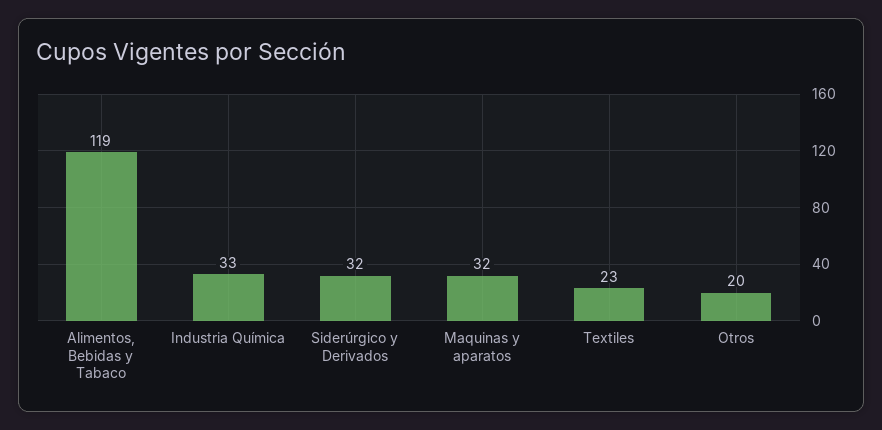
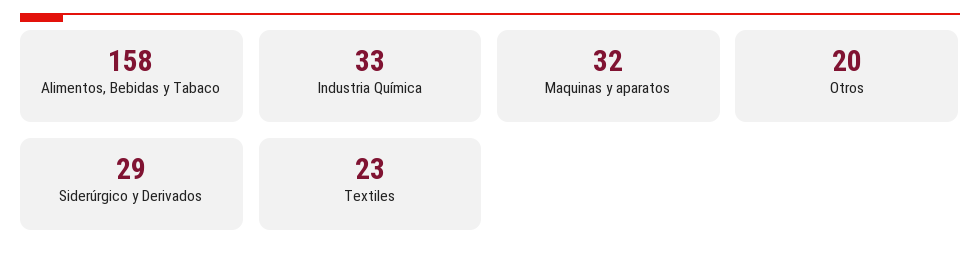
Alimentos, Bebidas y Tabaco: 119 -> 158
Siderúrgico y Derivados: 32 -> 29

